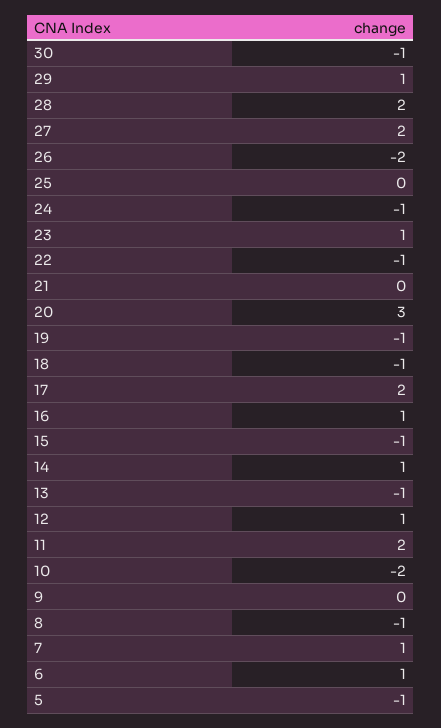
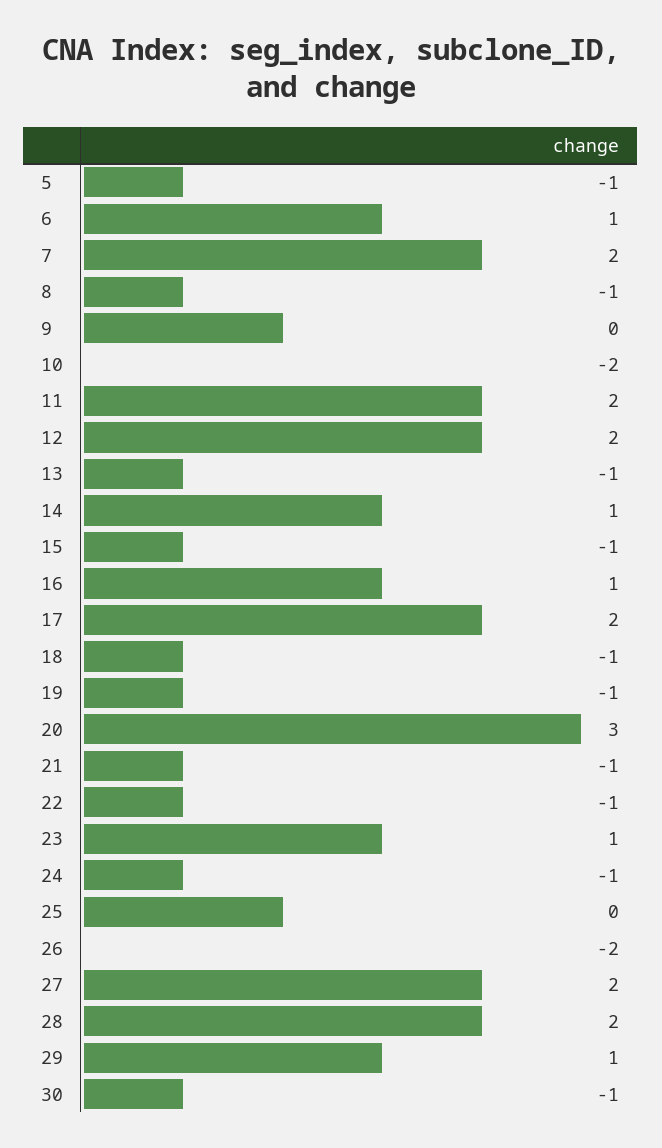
21: 0 -> -1
12: 1 -> 2
7: 1 -> 2

